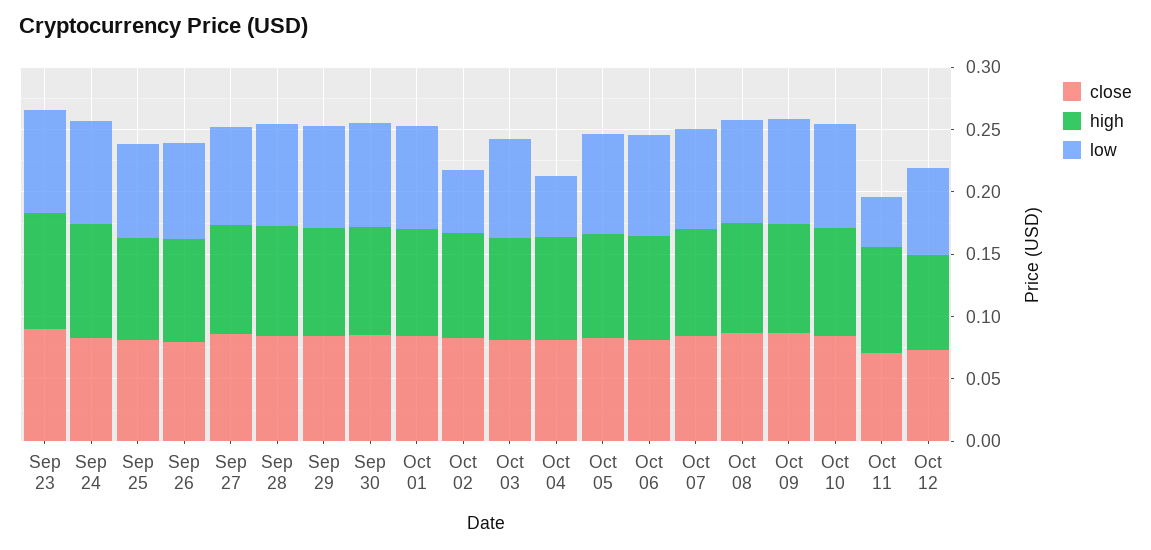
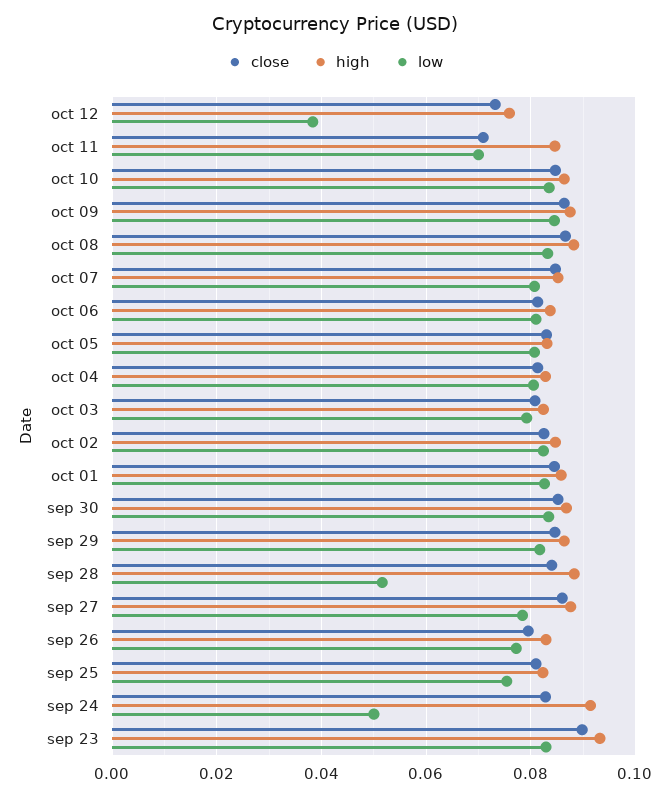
low, Sep 24: 0.08 -> 0.05
low, Sep 28: 0.08 -> 0.052
low, Oct 02: 0.05 -> 0.082
low, Oct 04: 0.05 -> 0.08
low, Oct 11: 0.04 -> 0.07
low, Oct 12: 0.07 -> 0.038

